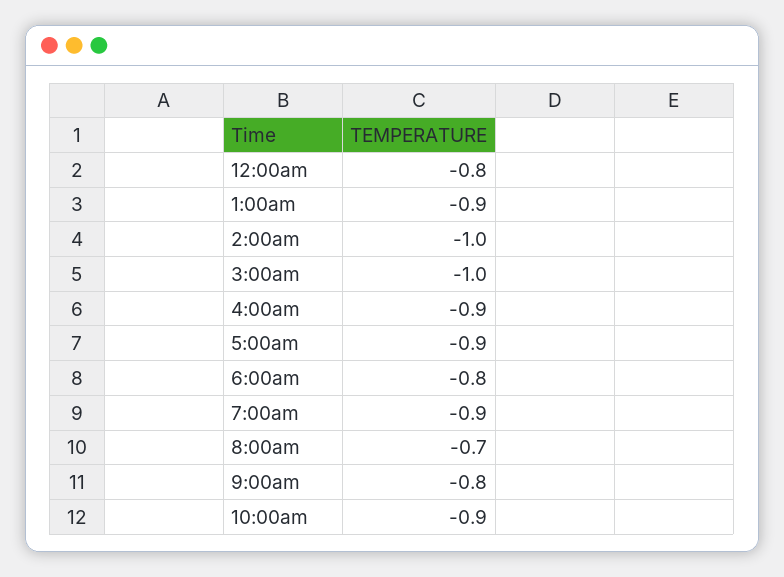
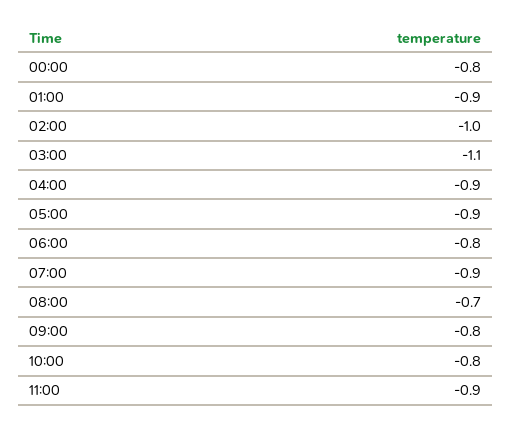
3:00am: -1 -> -1.1
10:00am: -0.9 -> -0.8
11:00: none -> -0.9

